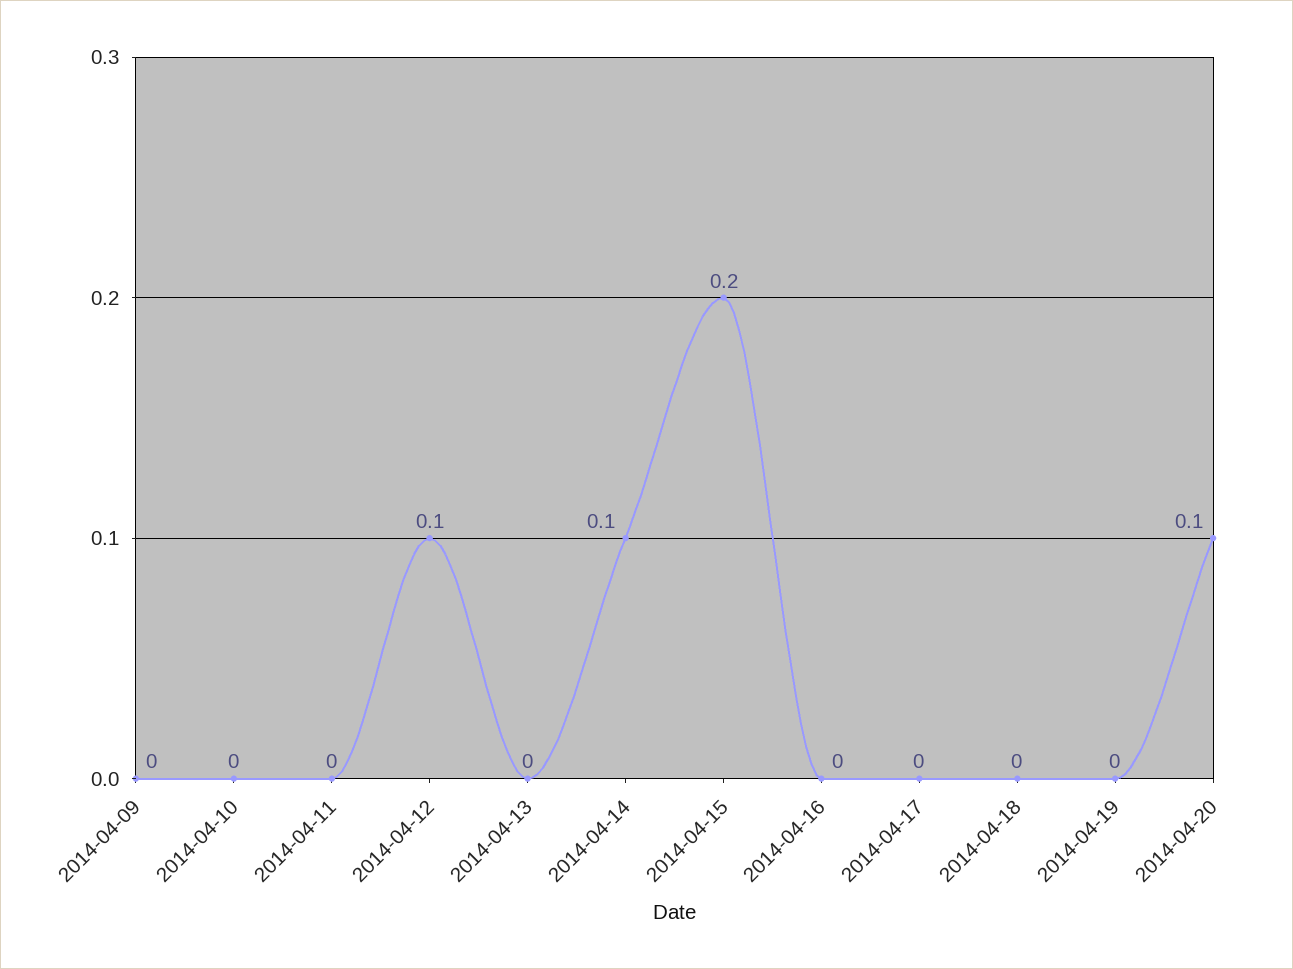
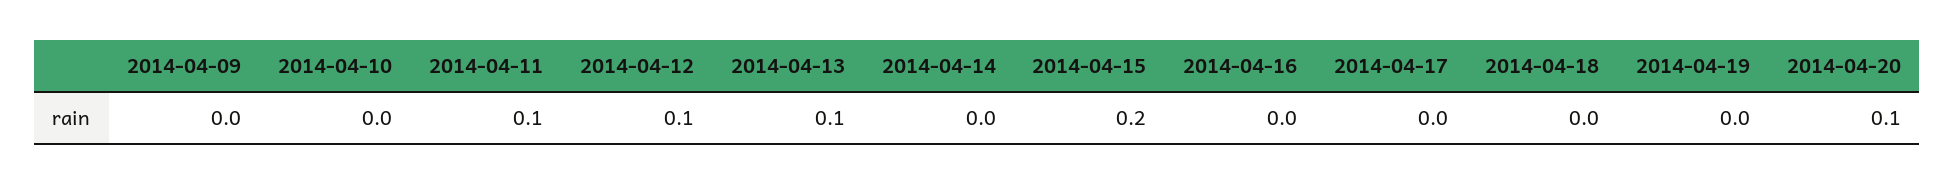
2014-04-11: 0 -> 0.1
2014-04-13: 0 -> 0.1
2014-04-14: 0.1 -> 0

